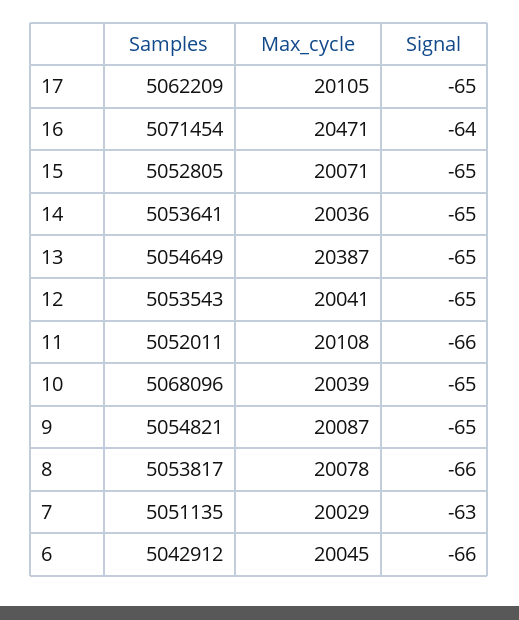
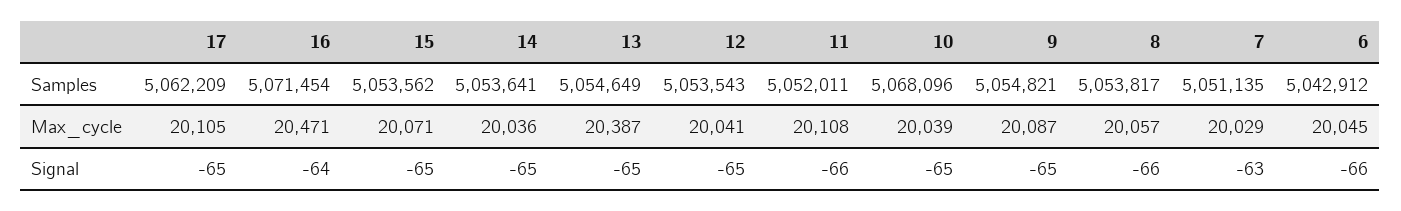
Samples, 15: 5052805 -> 5053562
Max_cycle, 8: 20078 -> 20057

